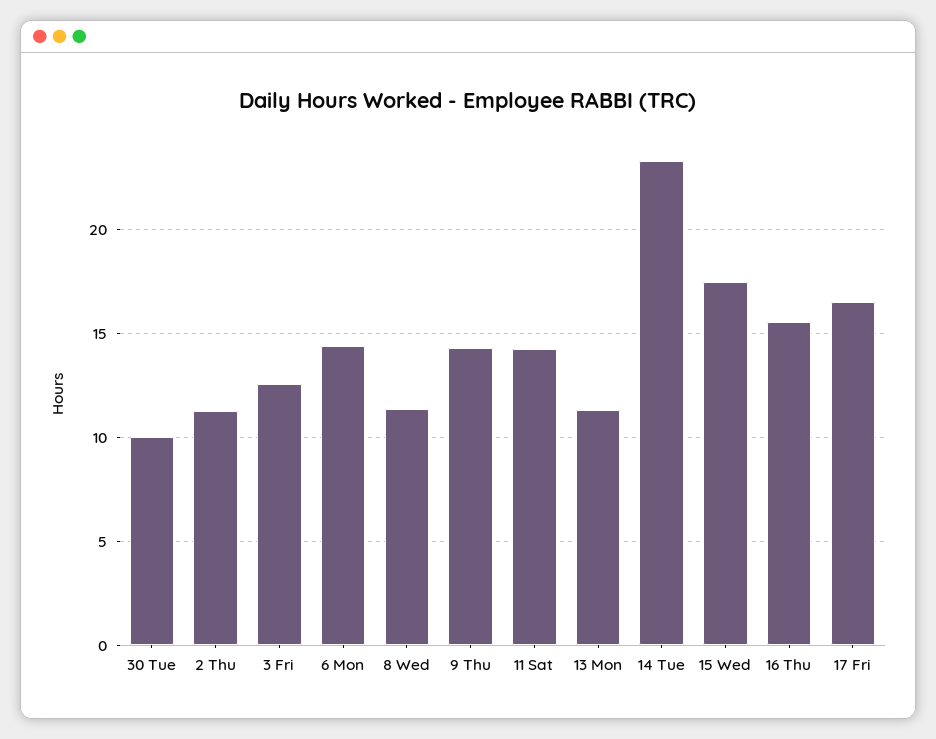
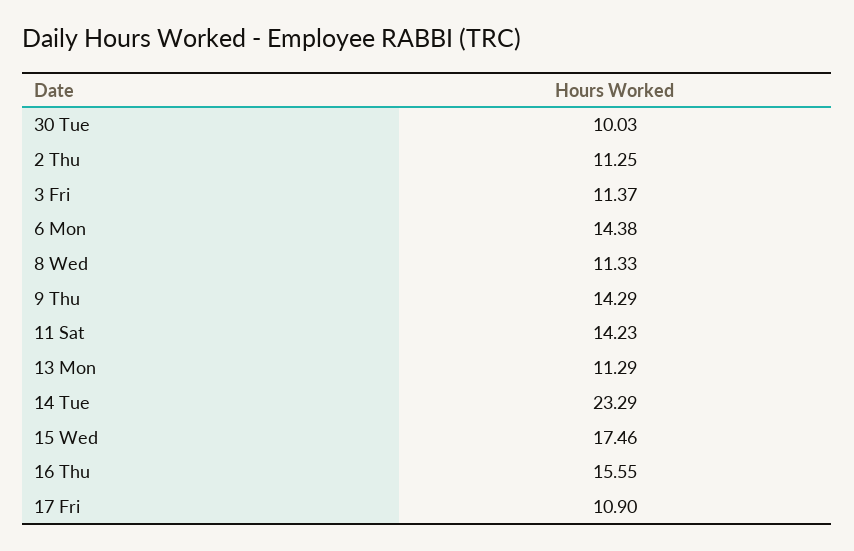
3 Fri: 12.5 -> 11.37
17 Fri: 16.5 -> 10.9

